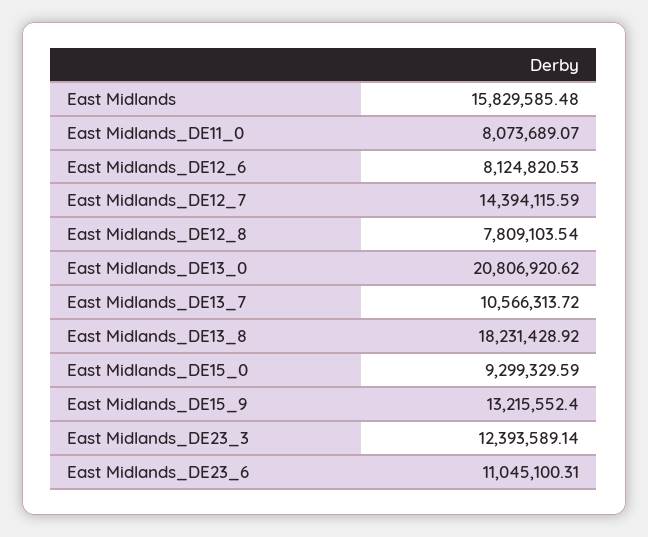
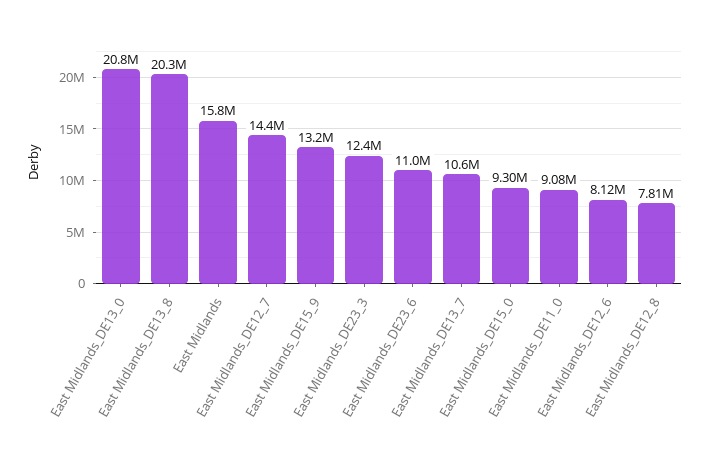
East Midlands_DE11_0: 8073689.07 -> 9080000
East Midlands_DE13_8: 18231428.92 -> 20300000

